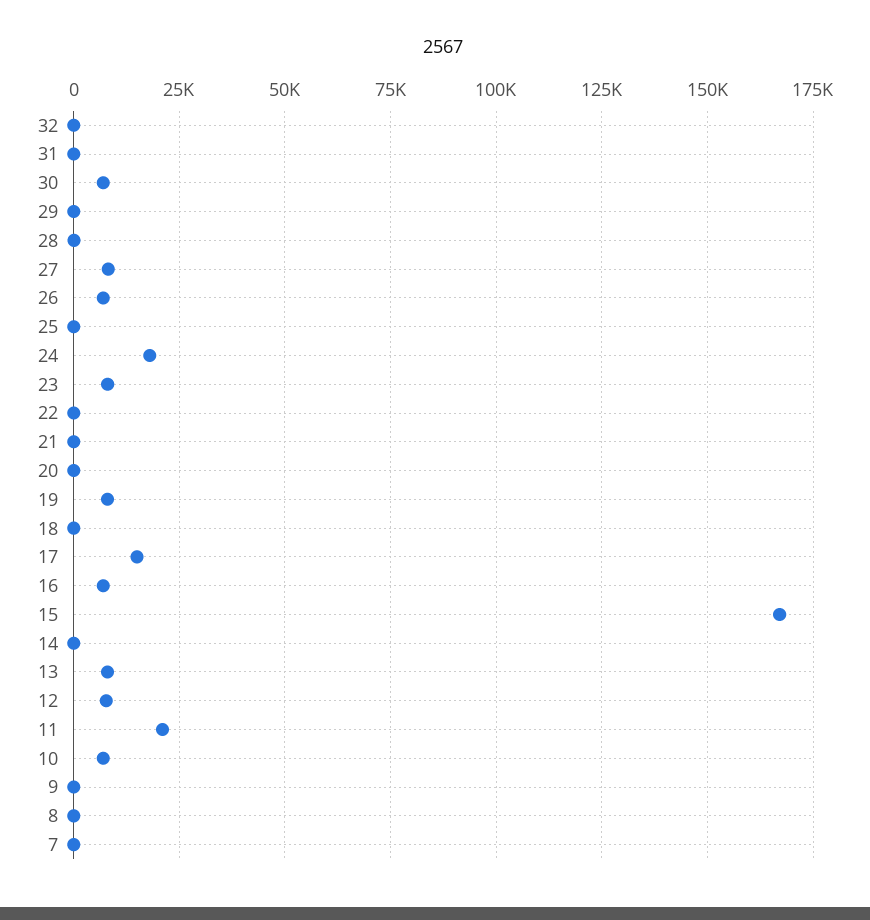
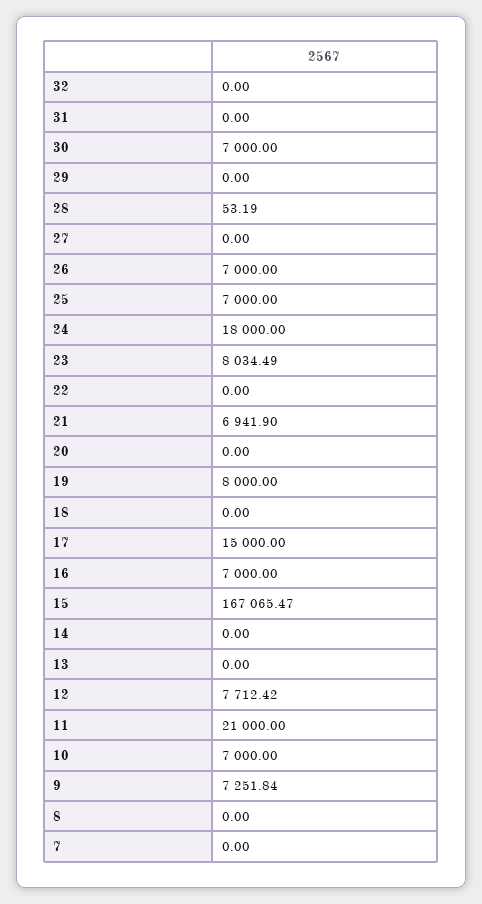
27: 7500 -> 0
25: 0 -> 7000
21: 0 -> 6941.9
13: 7500 -> 0
9: 0 -> 7251.84

